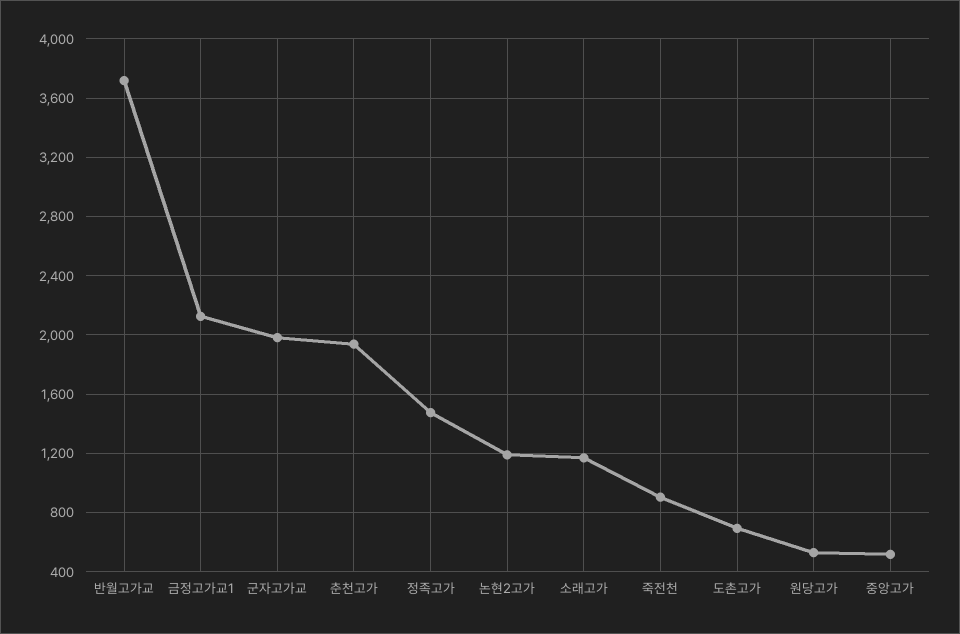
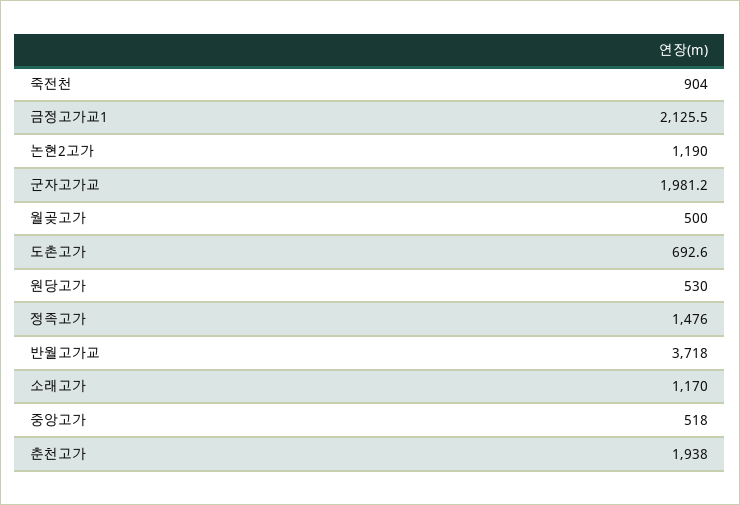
월곶고가: none -> 500

